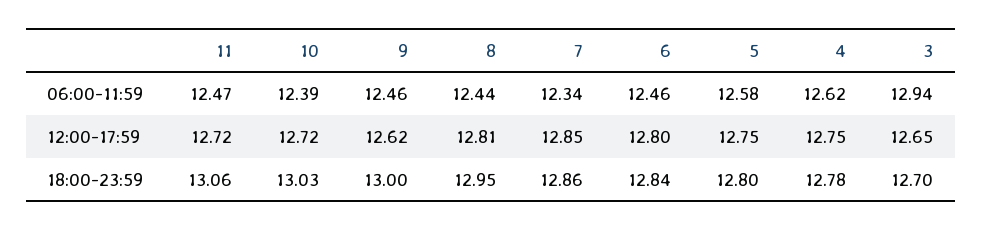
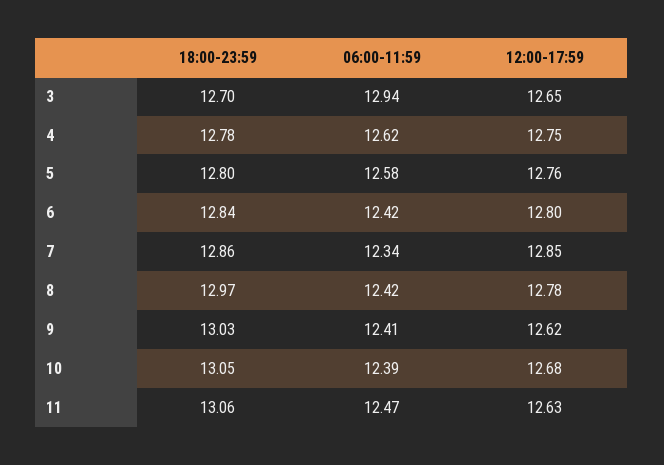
9, 06:00-11:59: 12.46 -> 12.41
8, 06:00-11:59: 12.44 -> 12.42
6, 06:00-11:59: 12.46 -> 12.42
11, 12:00-17:59: 12.72 -> 12.63
10, 12:00-17:59: 12.72 -> 12.68
8, 12:00-17:59: 12.81 -> 12.78
5, 12:00-17:59: 12.75 -> 12.76
10, 18:00-23:59: 13.03 -> 13.05
9, 18:00-23:59: 13 -> 13.03
8, 18:00-23:59: 12.95 -> 12.97

